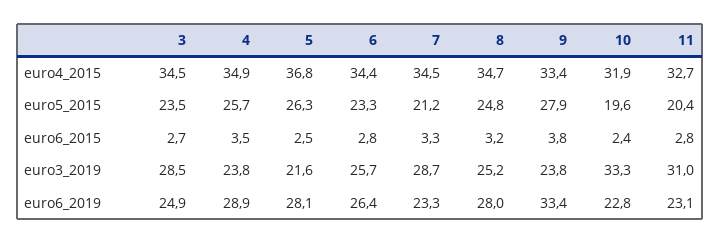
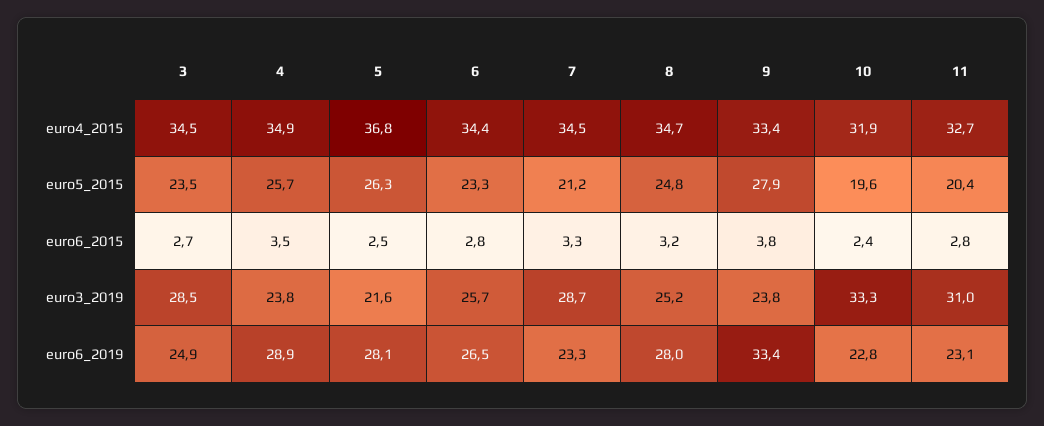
6, euro6_2019: 26.4 -> 26.5

